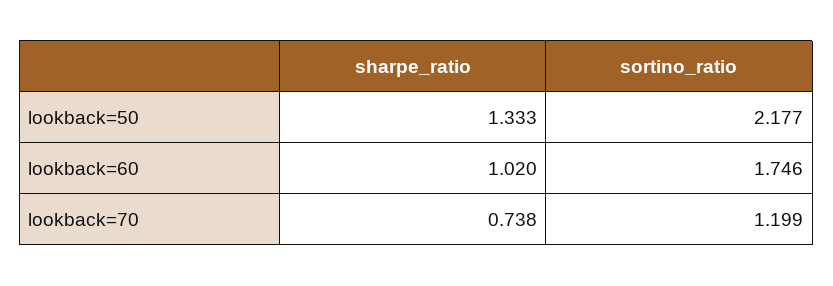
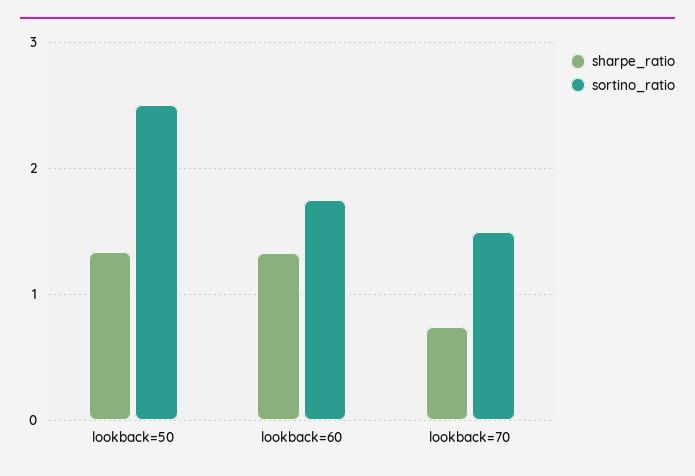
sortino_ratio, lookback=50: 2.177 -> 2.5
sharpe_ratio, lookback=60: 1.02 -> 1.3
sortino_ratio, lookback=70: 1.199 -> 1.5

